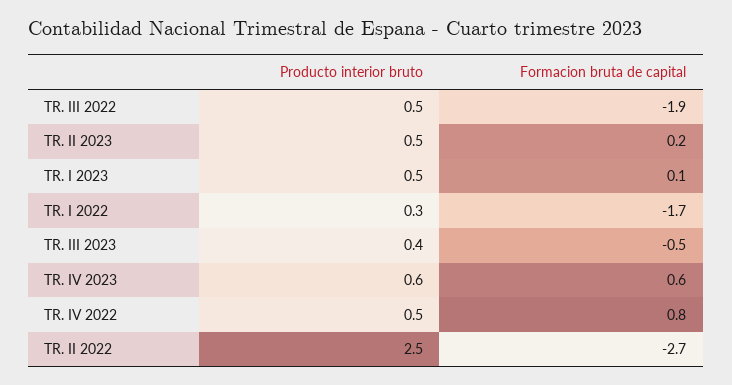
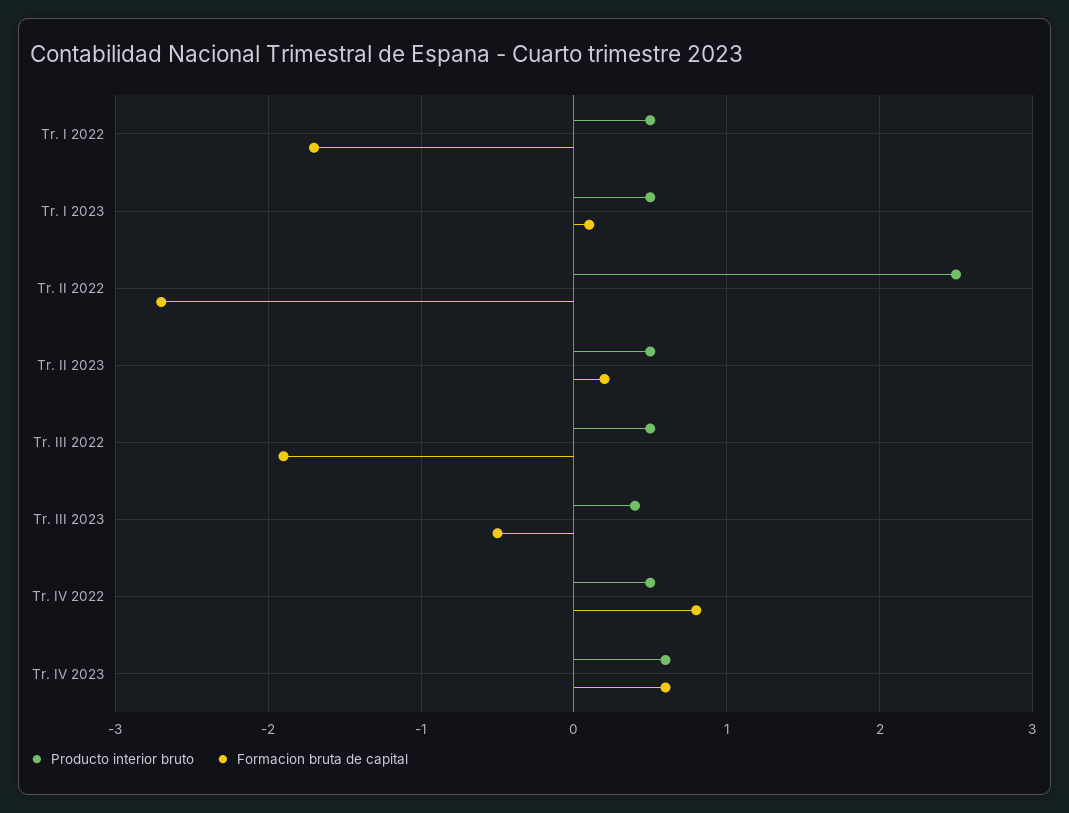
Producto interior bruto, TR. I 2022: 0.3 -> 0.5

